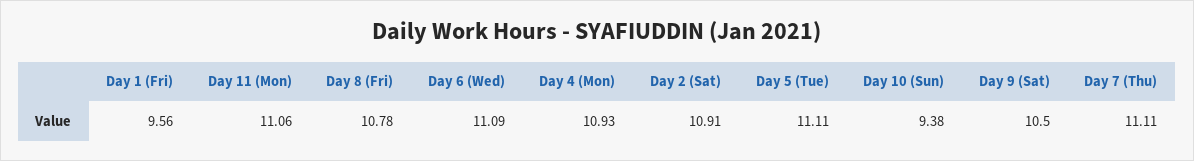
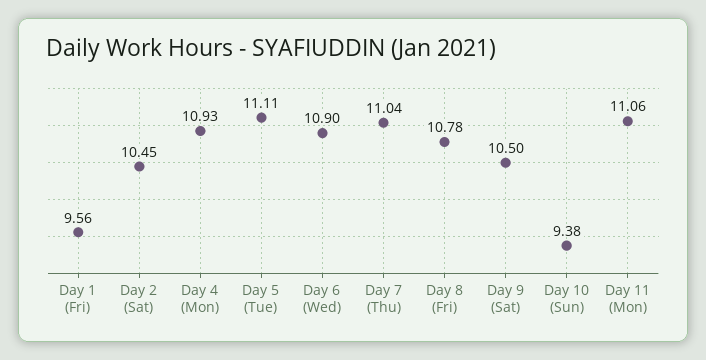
Day 6 (Wed): 11.09 -> 10.9
Day 2 (Sat): 10.91 -> 10.45
Day 7 (Thu): 11.11 -> 11.04

